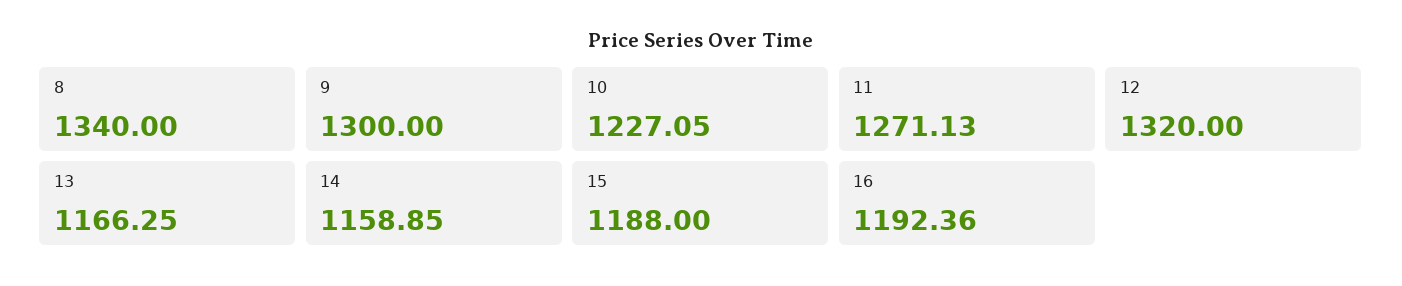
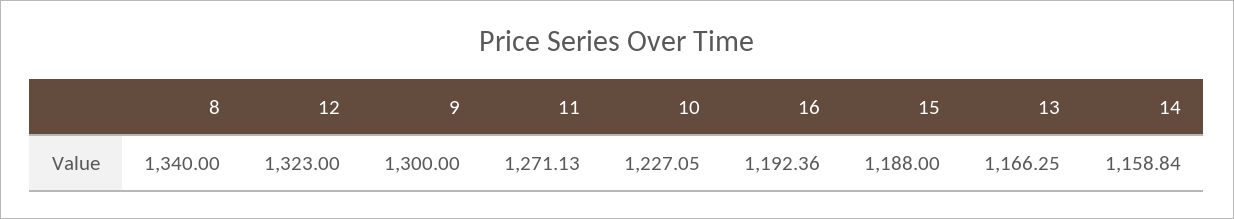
12: 1320 -> 1323
14: 1158.85 -> 1158.84

